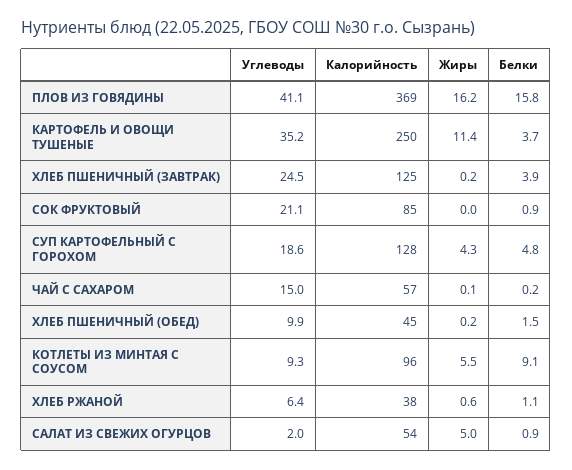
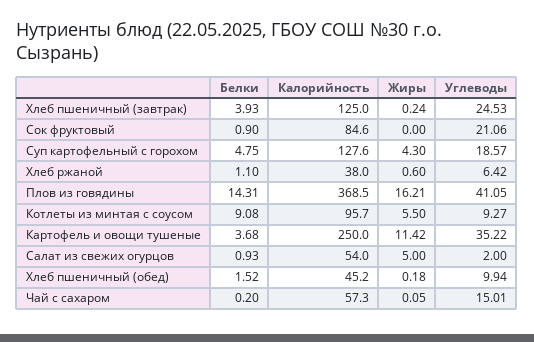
Белки, ПЛОВ ИЗ ГОВЯДИНЫ: 15.8 -> 14.31

